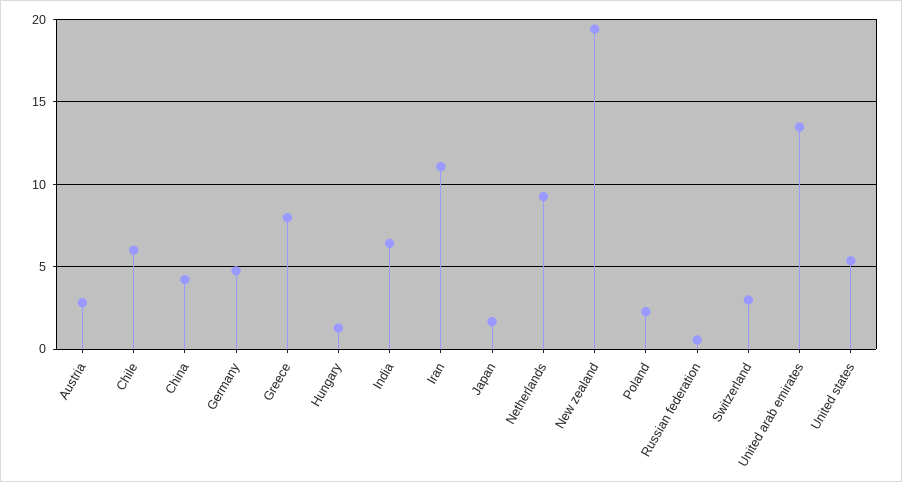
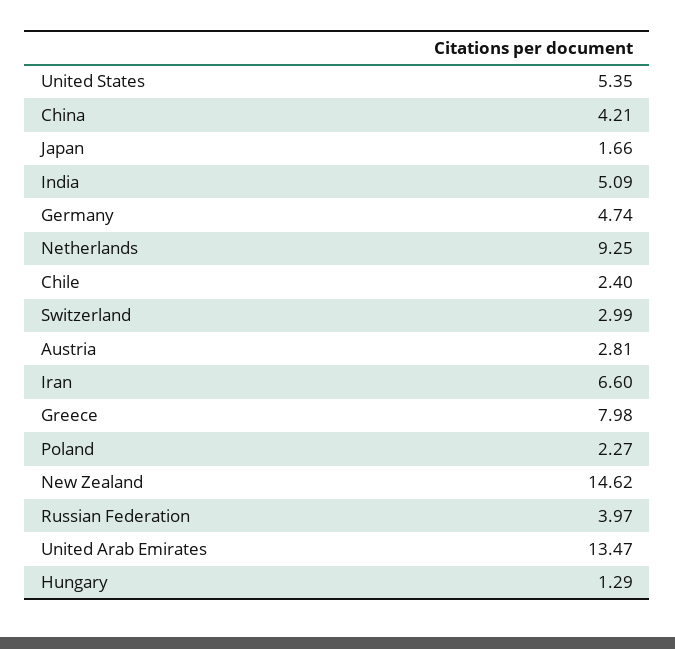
Chile: 6 -> 2.4
India: 6.5 -> 5.09
Iran: 11 -> 6.6
New zealand: 19.5 -> 14.62
Russian federation: 0.5 -> 3.97

